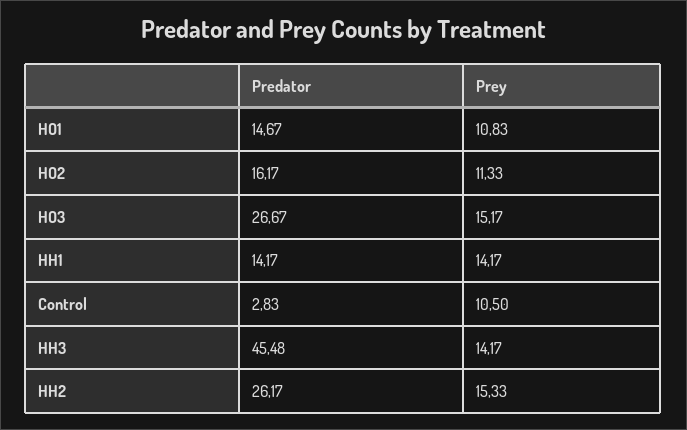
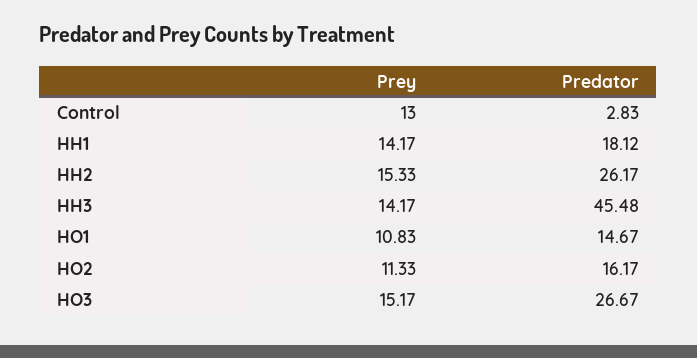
Predator, HH1: 14.17 -> 18.12
Prey, Control: 10.5 -> 13

